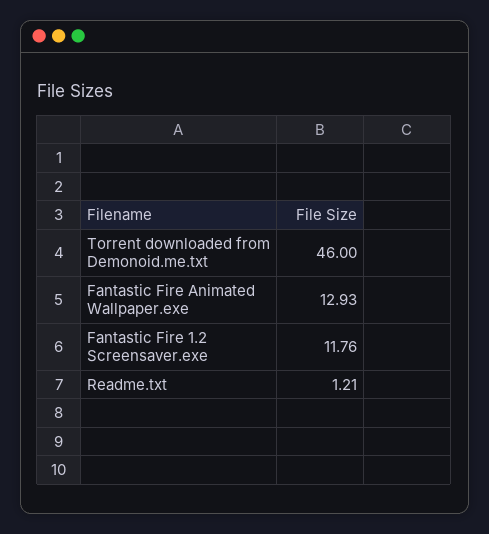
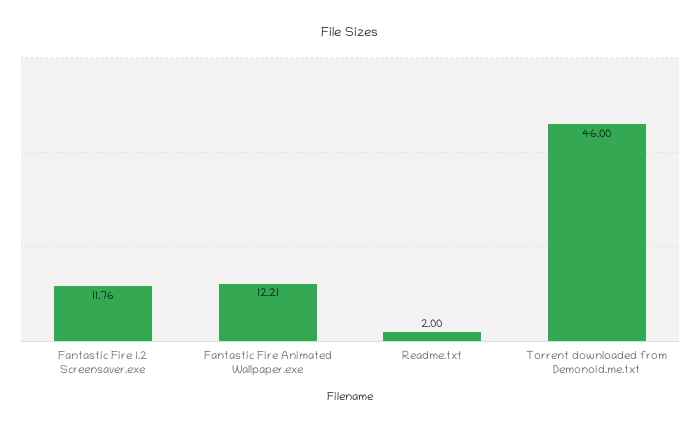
Fantastic Fire Animated Wallpaper.exe: 12.93 -> 12.21
Readme.txt: 1.21 -> 2

